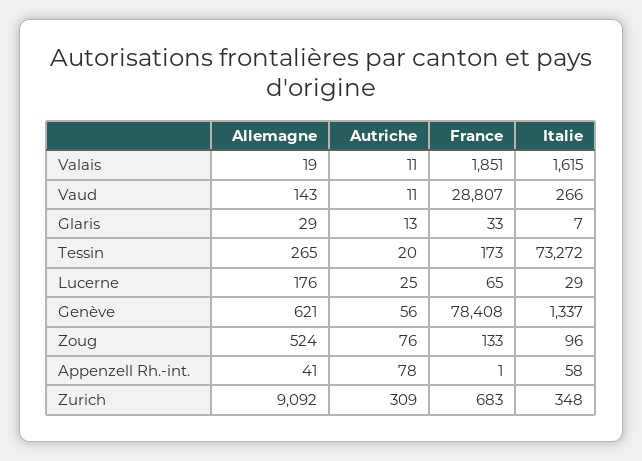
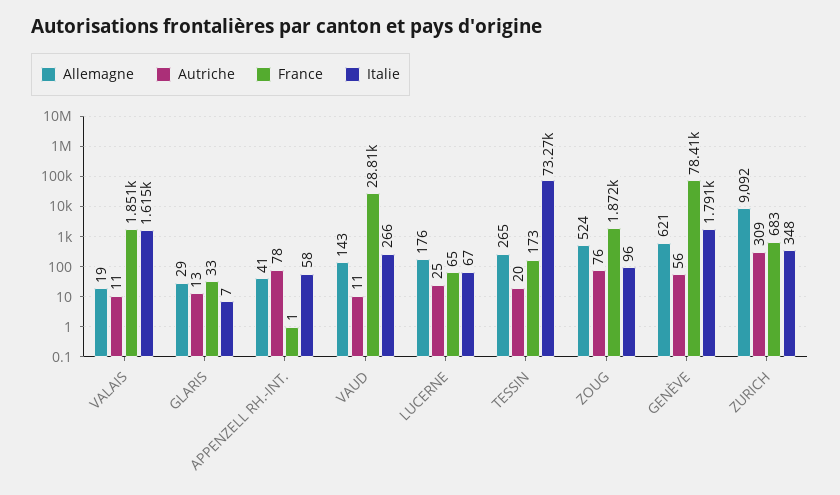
Italie, Lucerne: 29 -> 67
Italie, Genève: 1337 -> 1791
France, Zoug: 133 -> 1872

